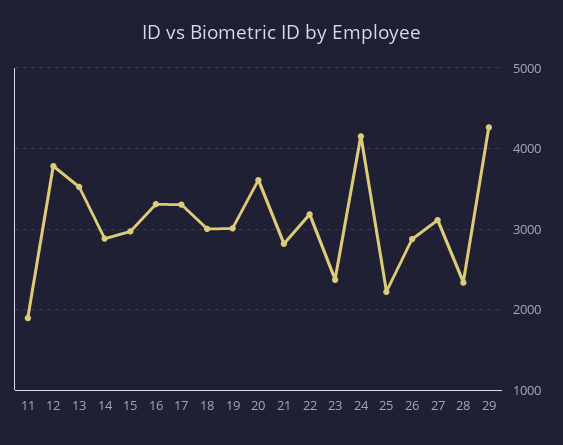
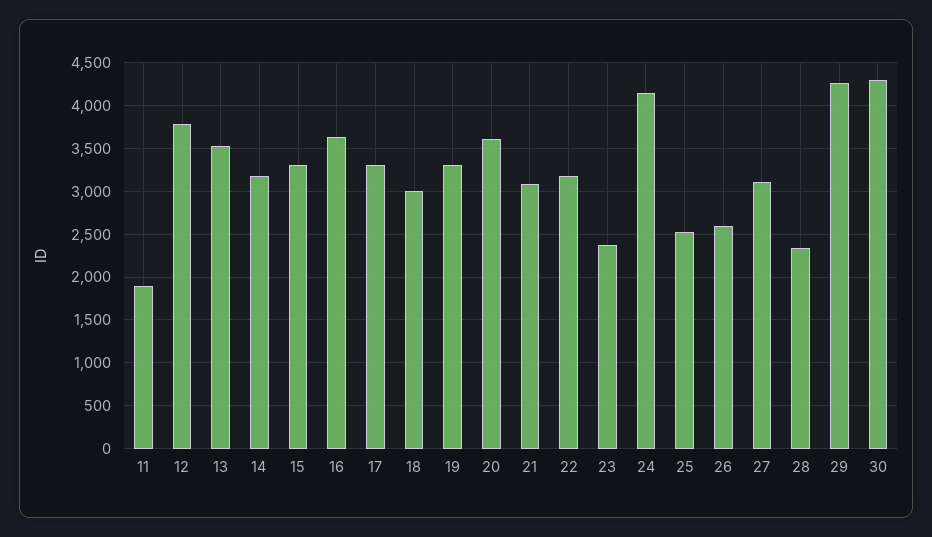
14: 2900 -> 3200
15: 3000 -> 3300
16: 3300 -> 3600
19: 3000 -> 3300
21: 2800 -> 3100
25: 2200 -> 2500
26: 2900 -> 2600
30: none -> 4300

